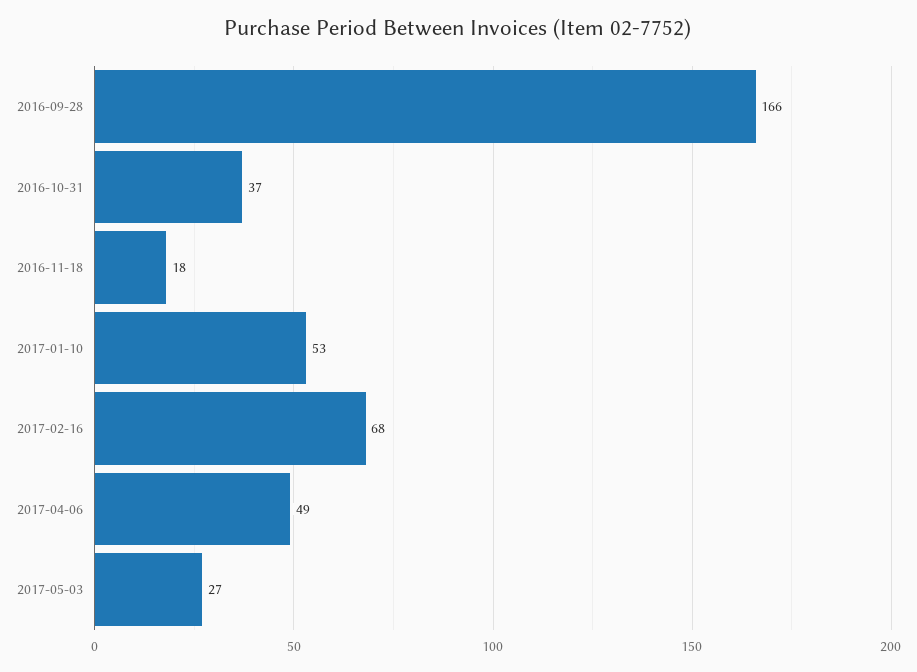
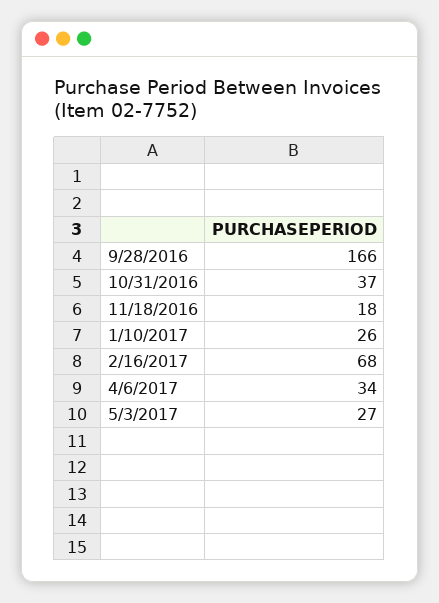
2017-01-10: 53 -> 26
2017-04-06: 49 -> 34

